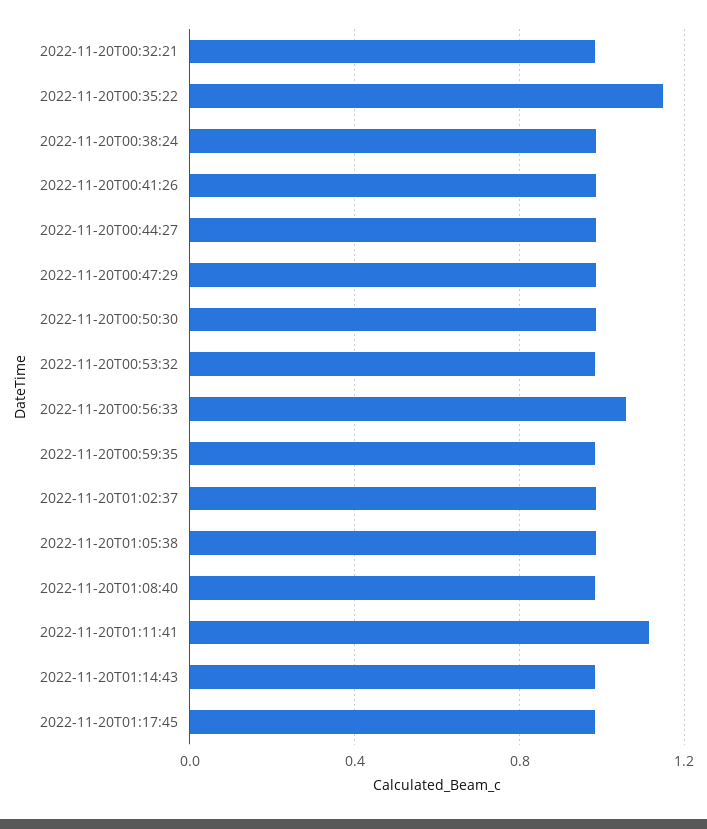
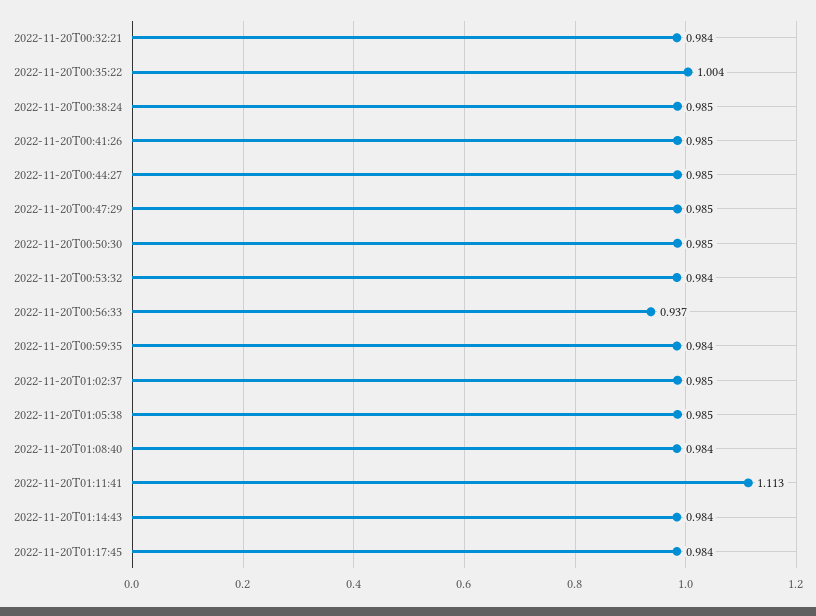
2022-11-20T00:35:22: 1.15 -> 1.004
2022-11-20T00:56:33: 1.05 -> 0.937

